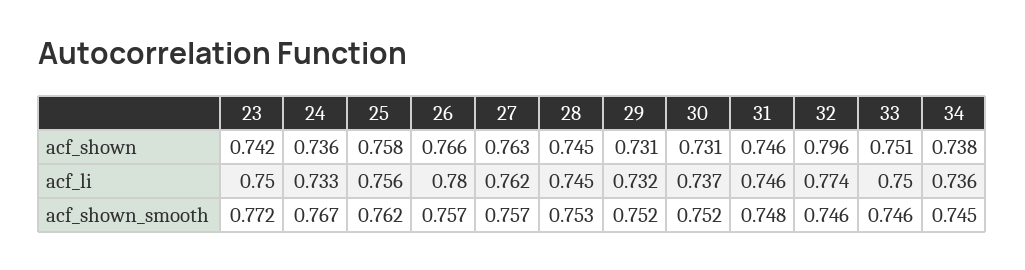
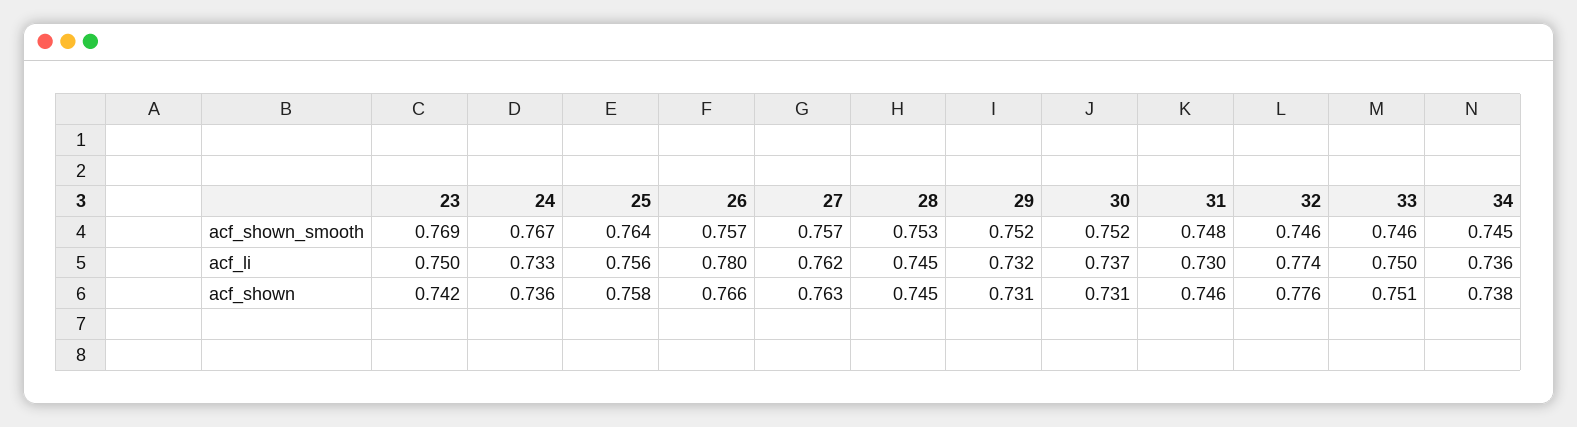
32, acf_shown: 0.796 -> 0.776
31, acf_li: 0.746 -> 0.73
23, acf_shown_smooth: 0.772 -> 0.769
25, acf_shown_smooth: 0.762 -> 0.764

